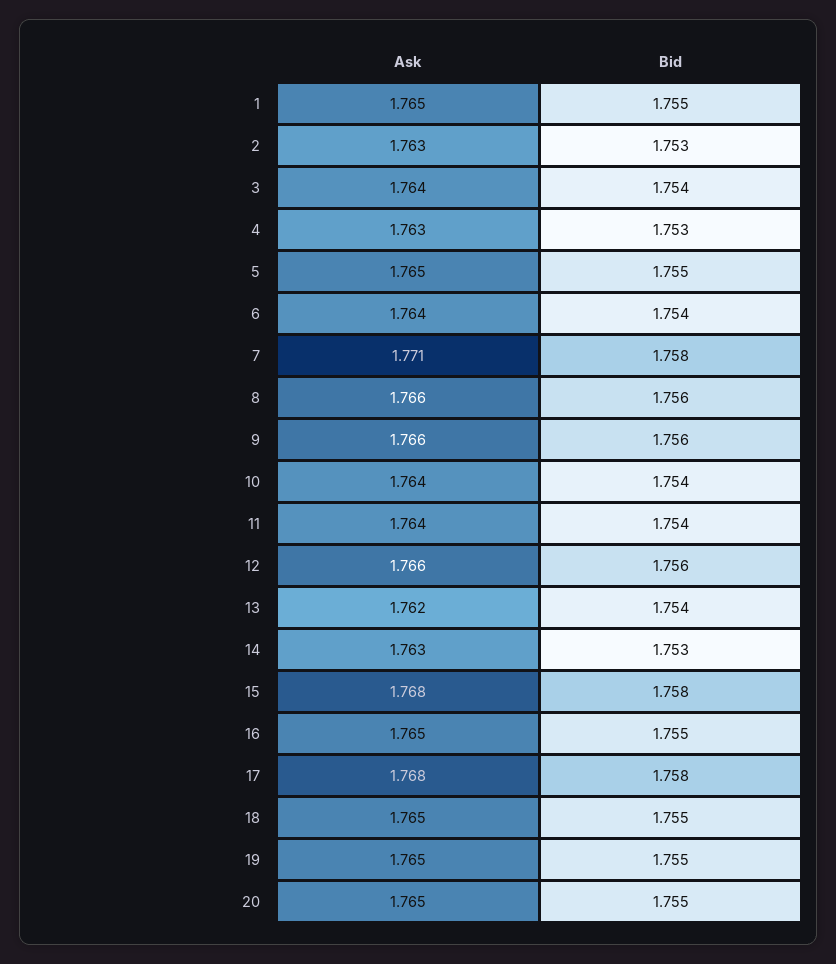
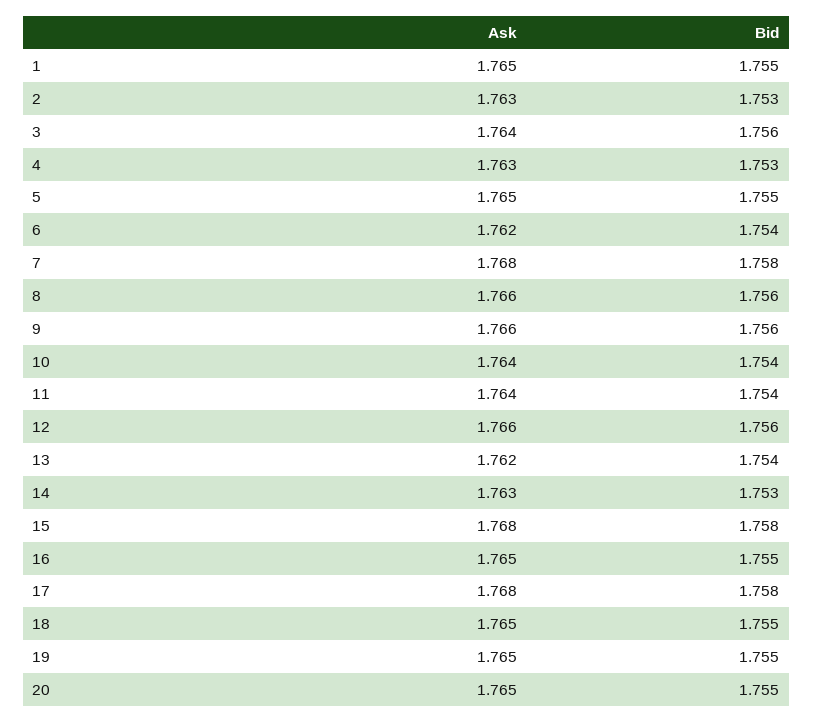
Bid, 3: 1.754 -> 1.756
Ask, 6: 1.764 -> 1.762
Ask, 7: 1.771 -> 1.768

